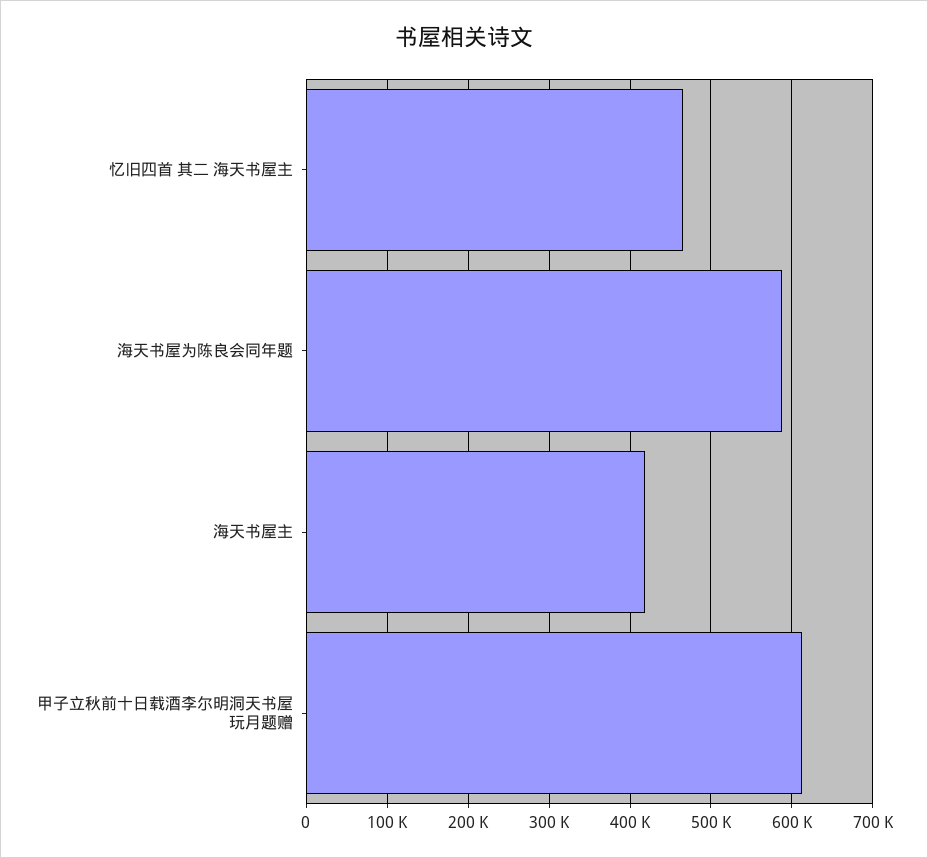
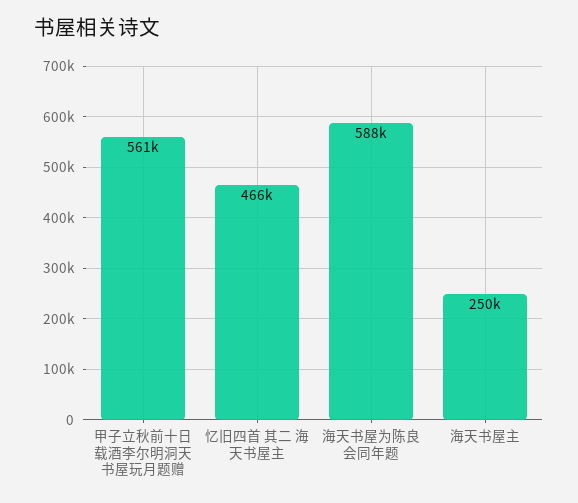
海天书屋主: 420000 -> 250000
甲子立秋前十日载酒李尔明洞天书屋玩月题赠: 610000 -> 561000

